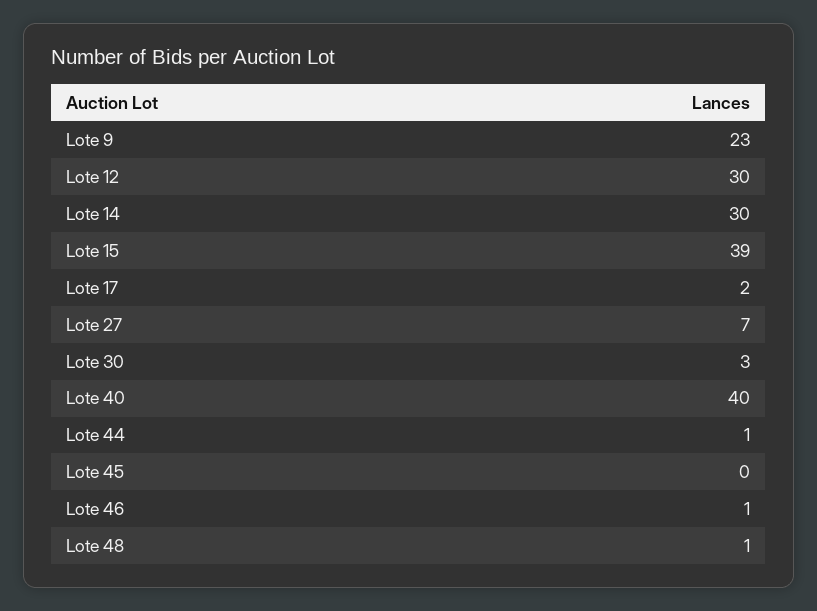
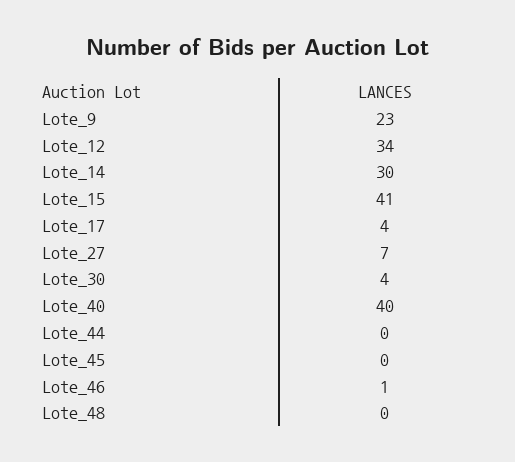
Lote 12: 30 -> 34
Lote 15: 39 -> 41
Lote 17: 2 -> 4
Lote 30: 3 -> 4
Lote 44: 1 -> 0
Lote 48: 1 -> 0

